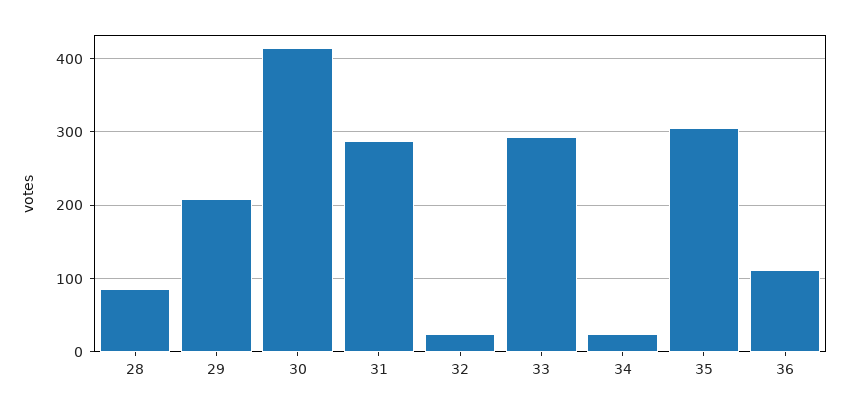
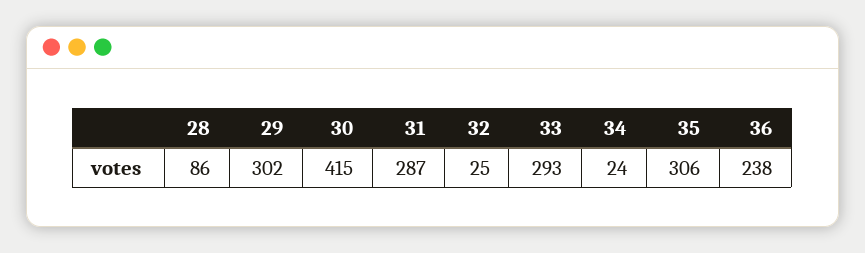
29: 210 -> 302
36: 110 -> 238

